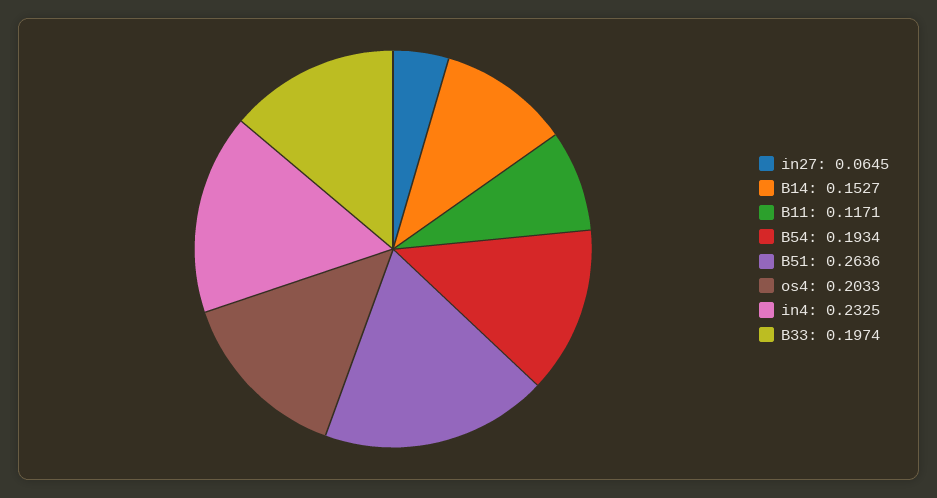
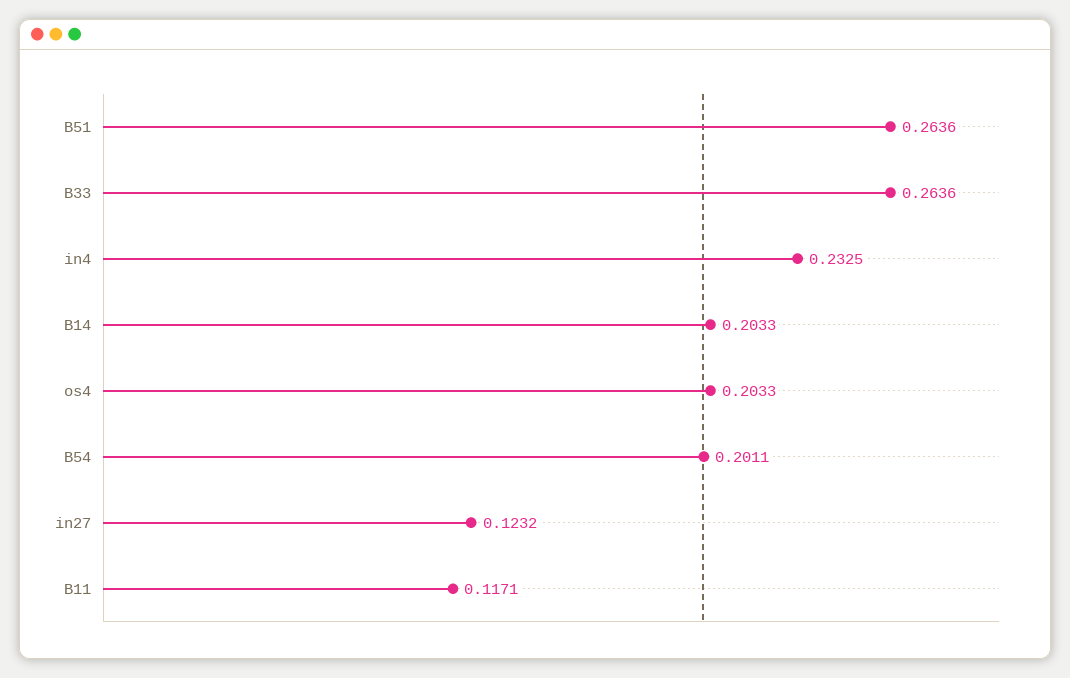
in27: 0.0645 -> 0.1232
B14: 0.1527 -> 0.2033
B54: 0.1934 -> 0.2011
B33: 0.1974 -> 0.2636

